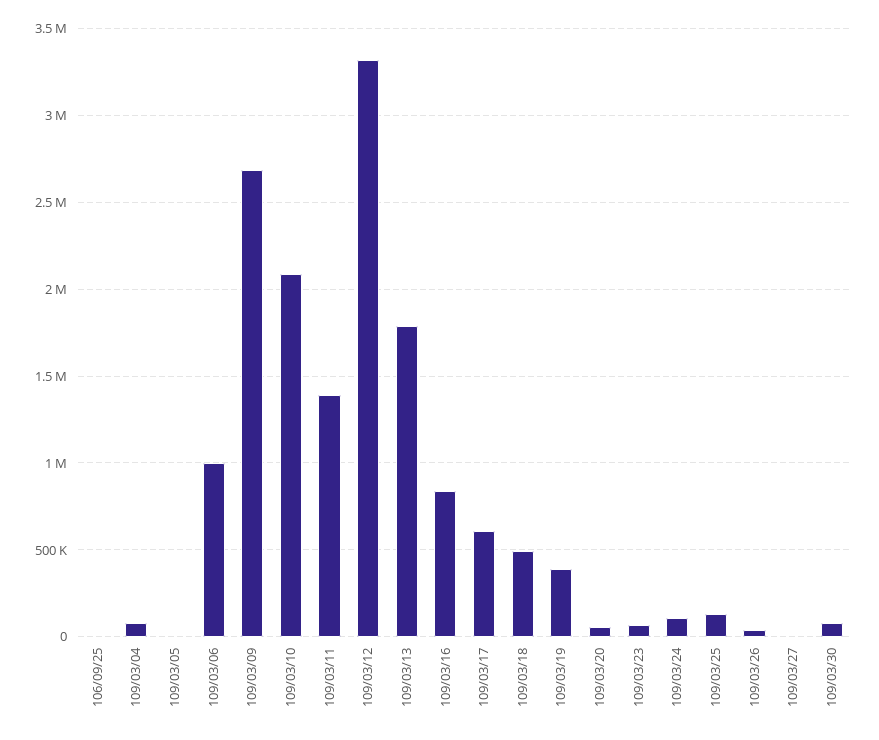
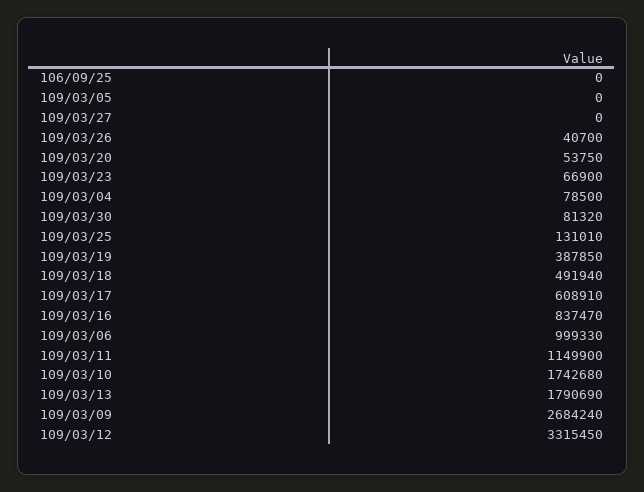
109/03/10: 2100000 -> 1742680
109/03/11: 1400000 -> 1149900
109/03/24: 100000 -> none

